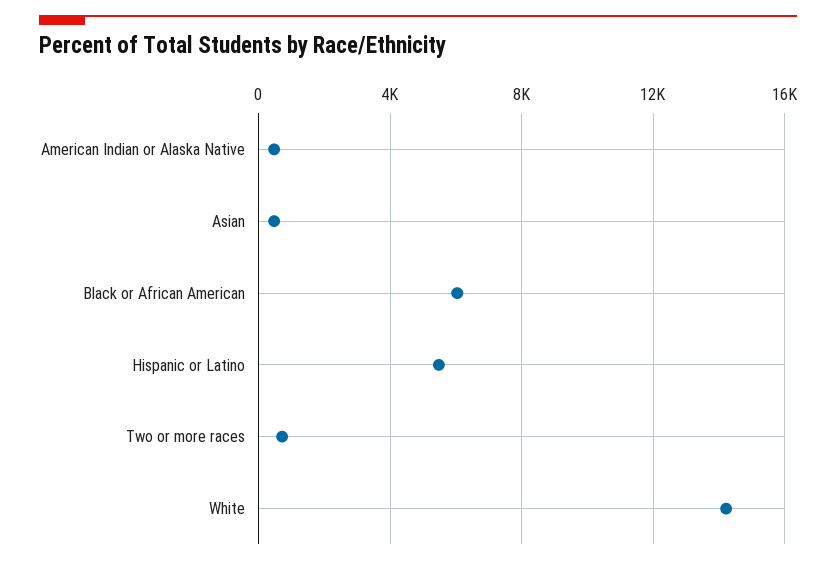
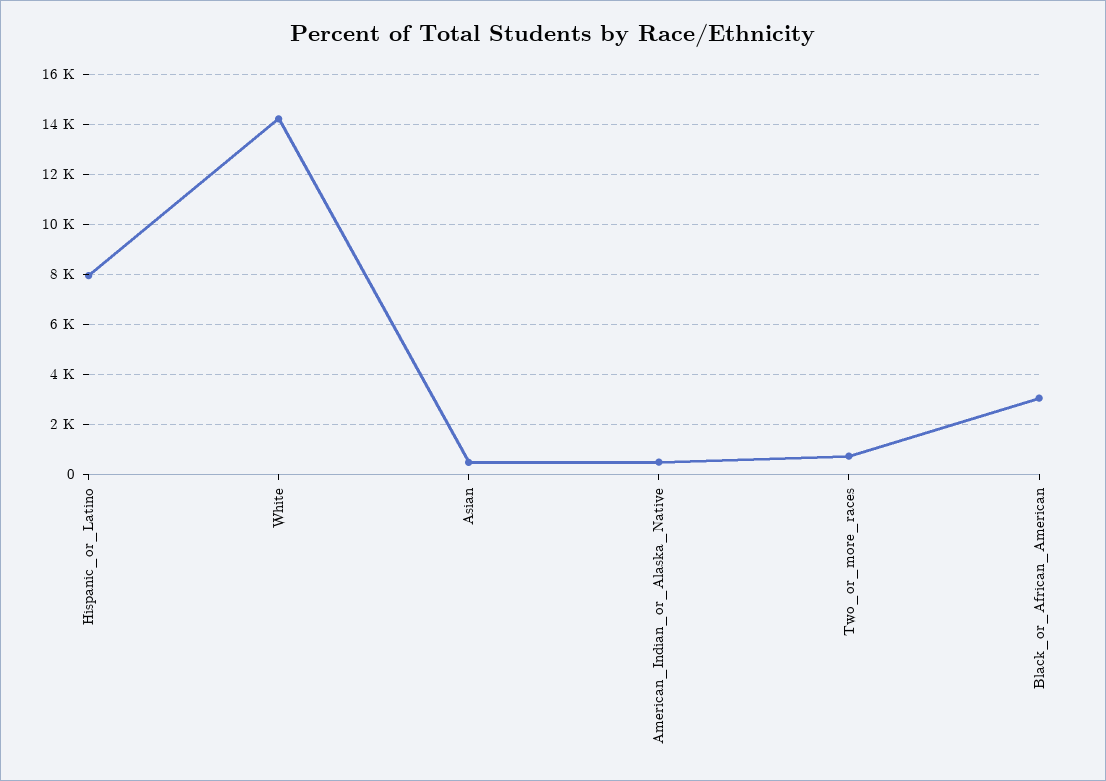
Black or African American: 6000 -> 3000
Hispanic or Latino: 5500 -> 8000

